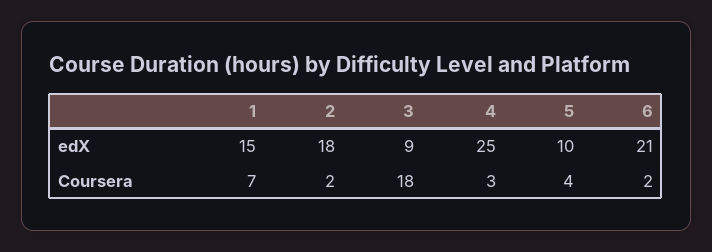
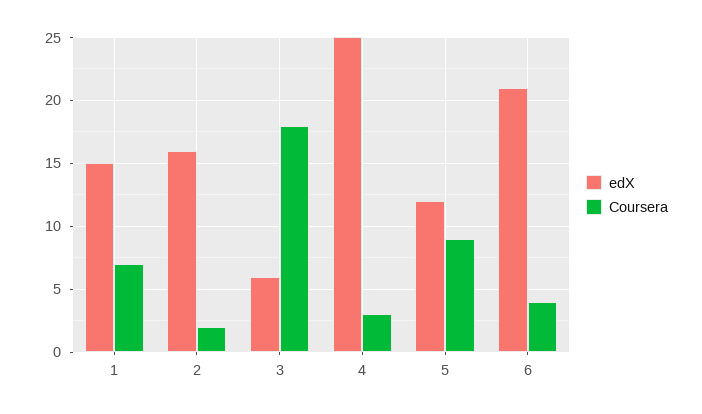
edX, 2: 18 -> 16
edX, 3: 9 -> 6
edX, 5: 10 -> 12
Coursera, 5: 4 -> 9
Coursera, 6: 2 -> 4

